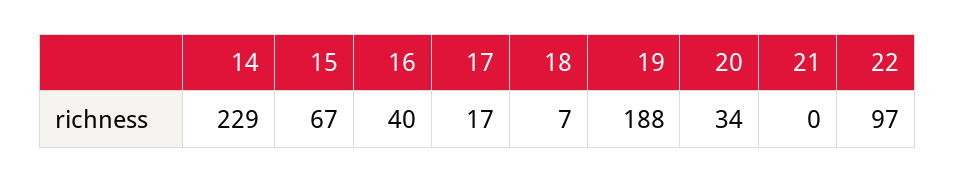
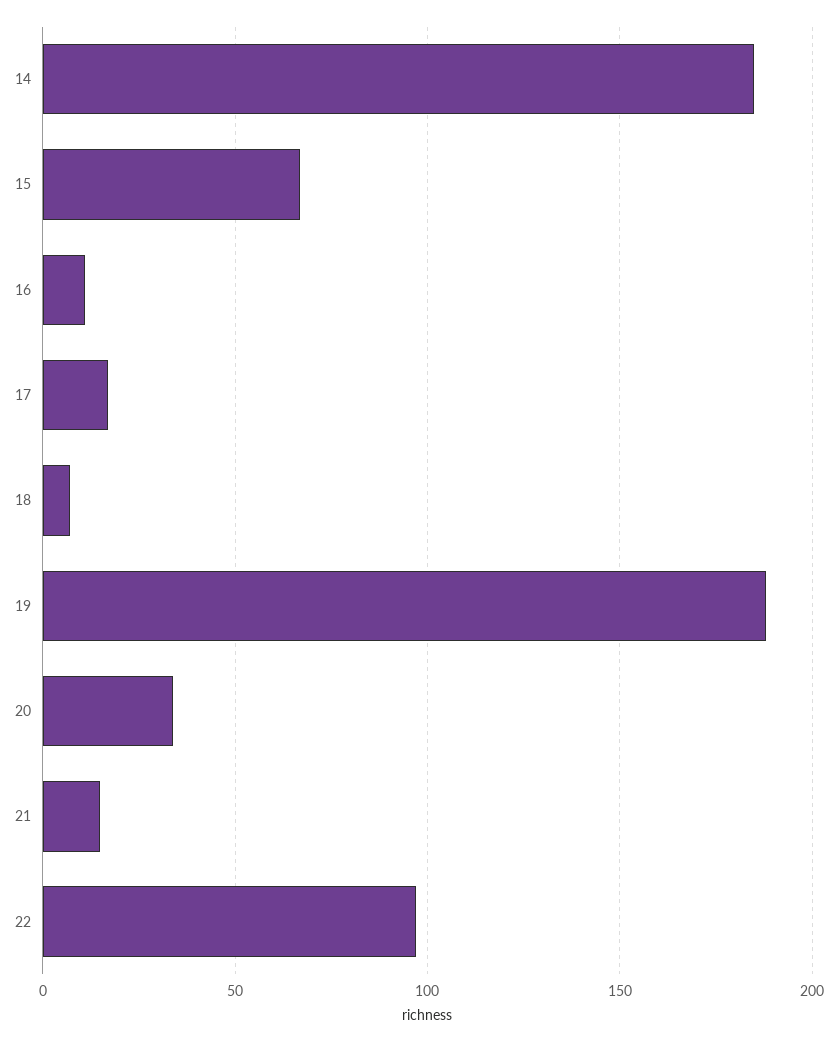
14: 229 -> 185
16: 40 -> 10
21: 0 -> 15

